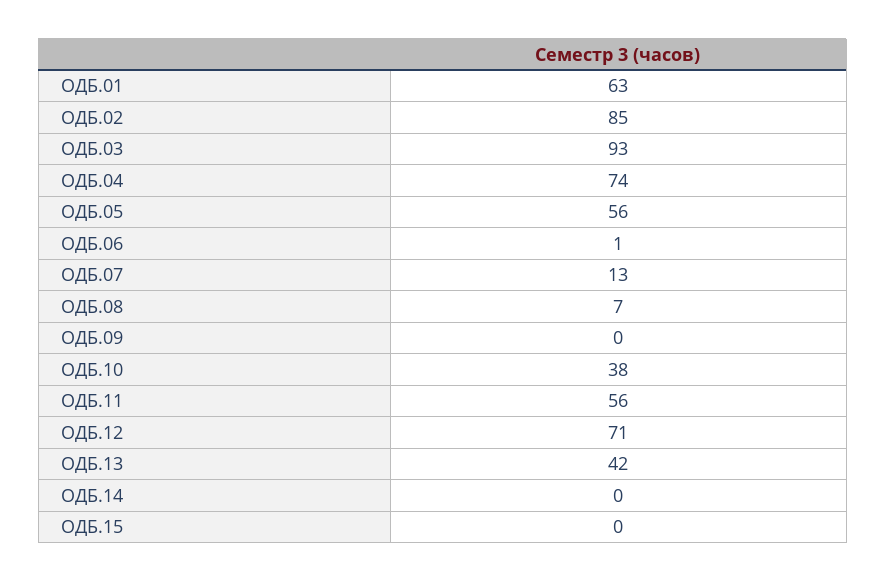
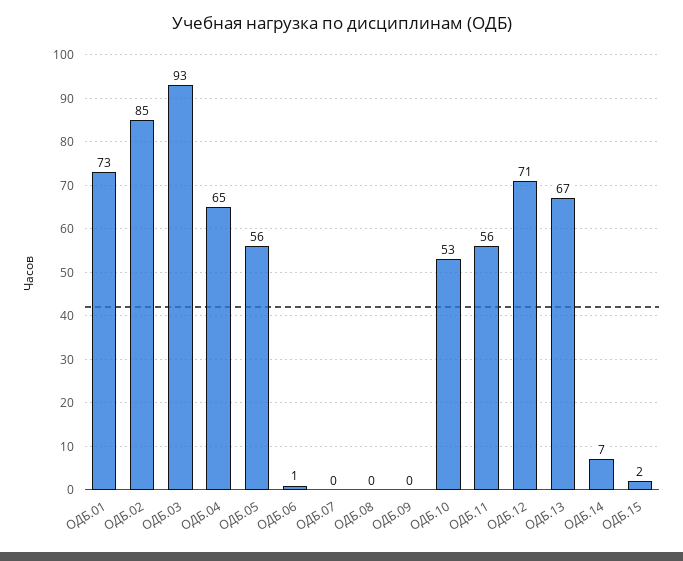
ОДБ.01: 63 -> 73
ОДБ.04: 74 -> 65
ОДБ.07: 13 -> 0
ОДБ.08: 7 -> 0
ОДБ.10: 38 -> 53
ОДБ.13: 42 -> 67
ОДБ.14: 0 -> 7
ОДБ.15: 0 -> 2

